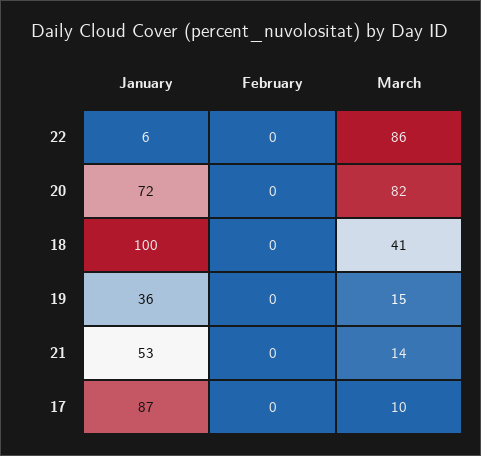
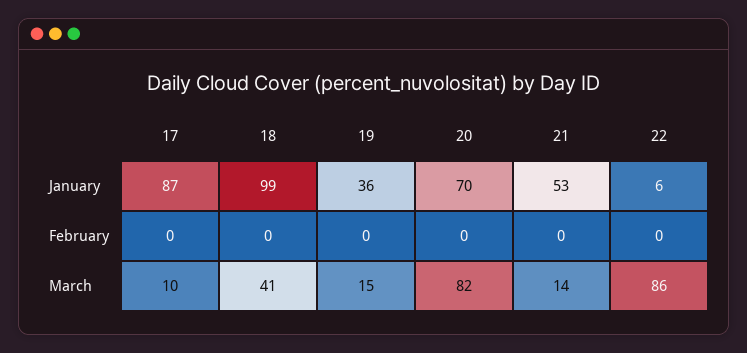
January, 20: 72 -> 70
January, 18: 100 -> 99

